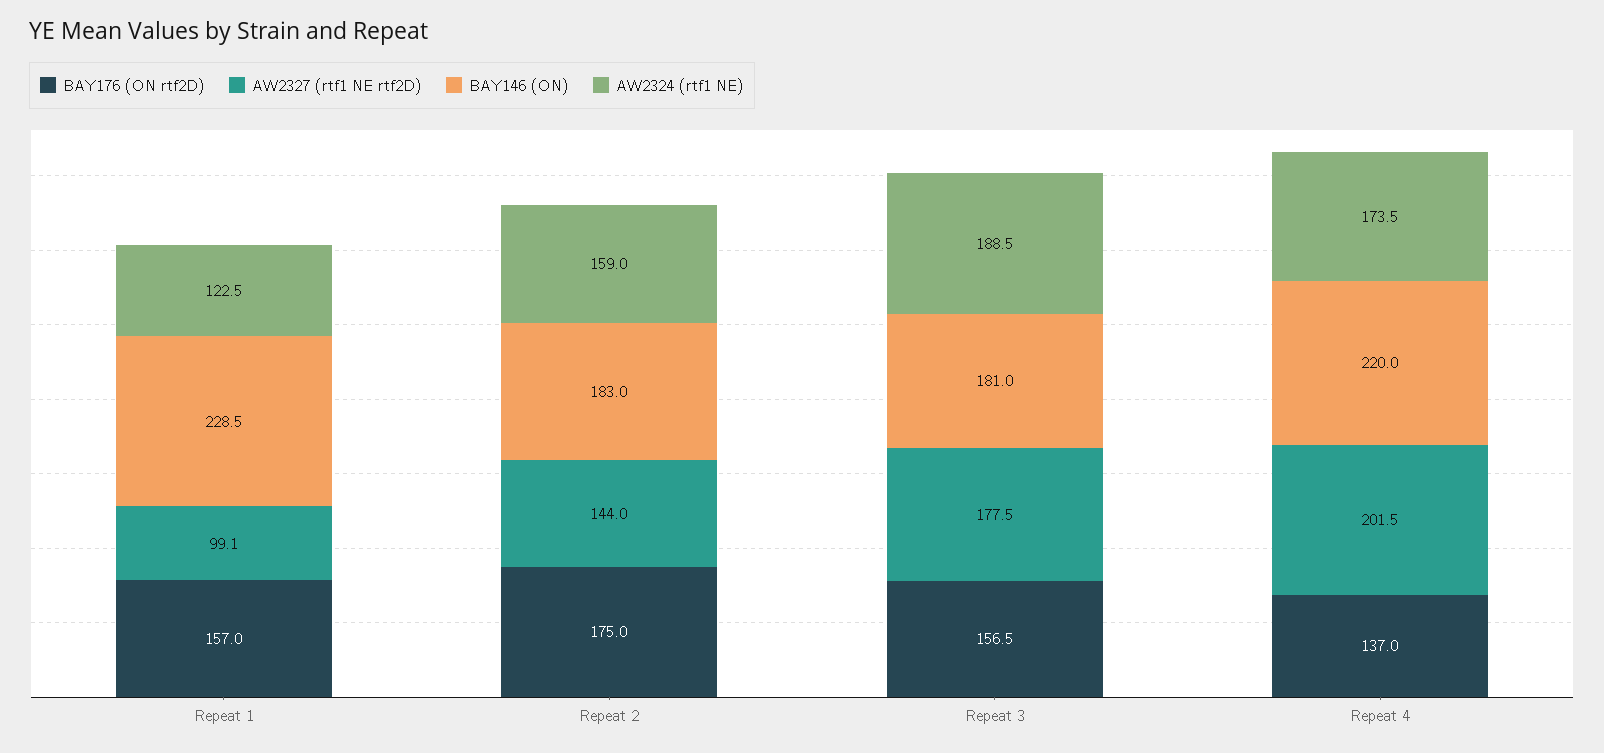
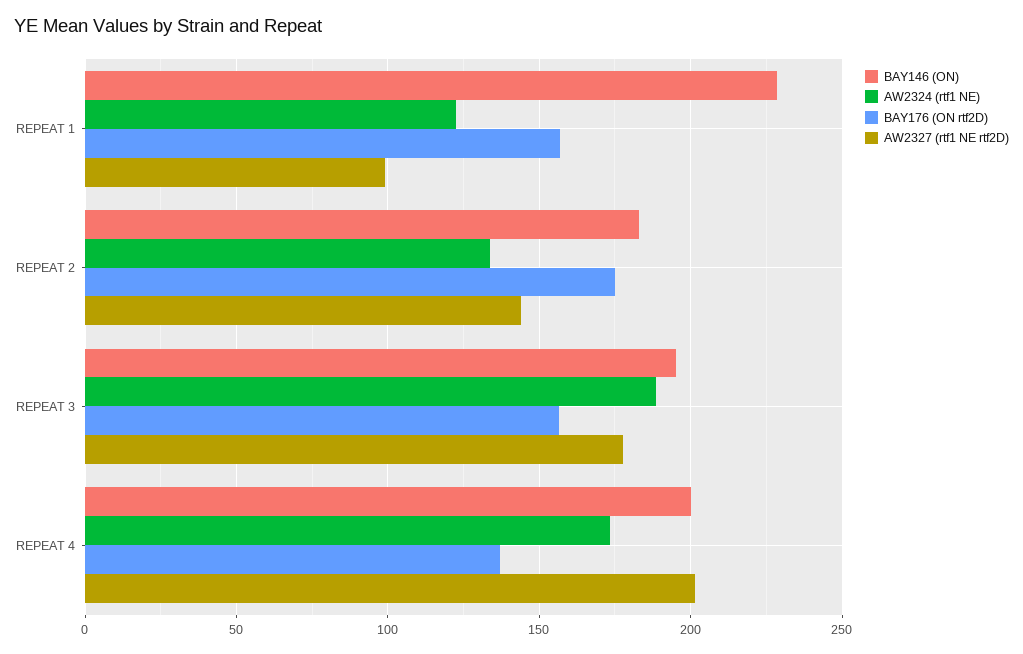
AW2324 (rtf1 NE), Repeat 2: 159 -> 135
BAY146 (ON), Repeat 3: 181 -> 195
BAY146 (ON), Repeat 4: 220 -> 200

